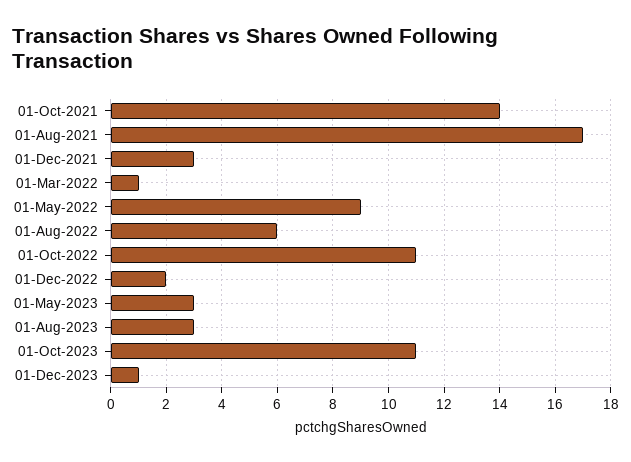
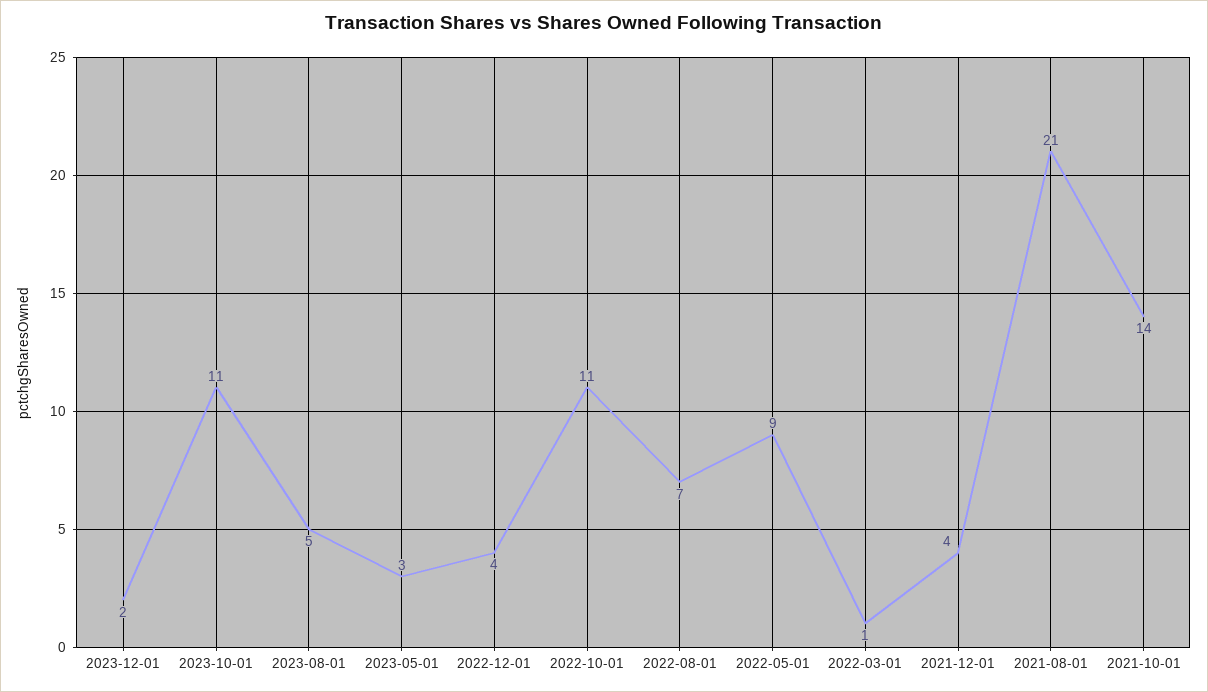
01-Aug-2021: 17 -> 21
01-Dec-2021: 3 -> 4
01-Aug-2022: 6 -> 7
01-Dec-2022: 2 -> 4
01-Aug-2023: 3 -> 5
01-Dec-2023: 1 -> 2

